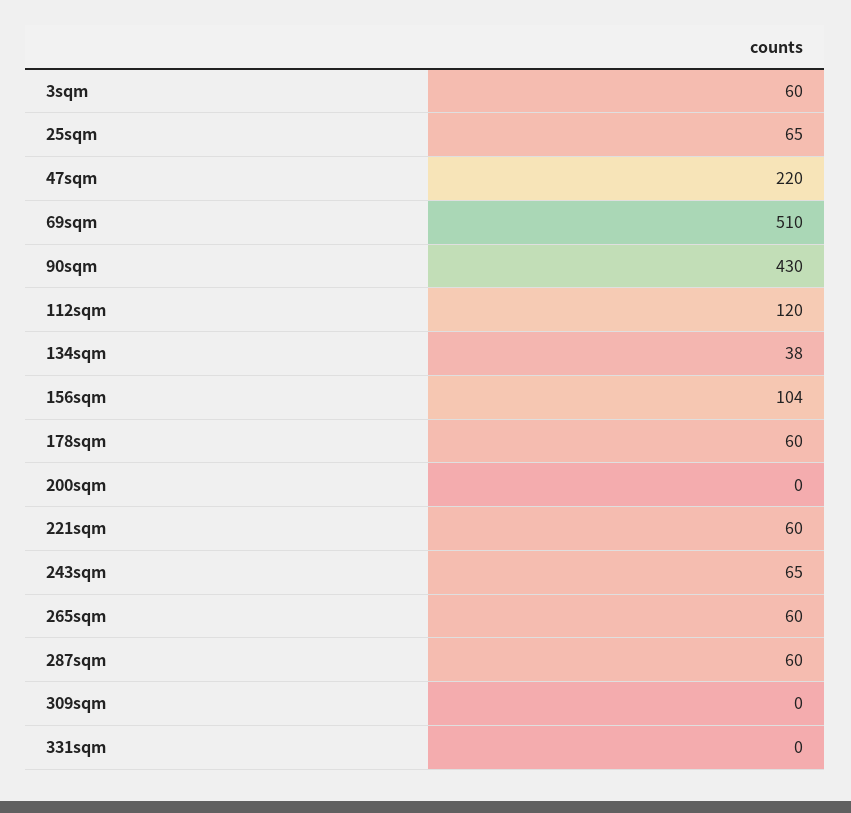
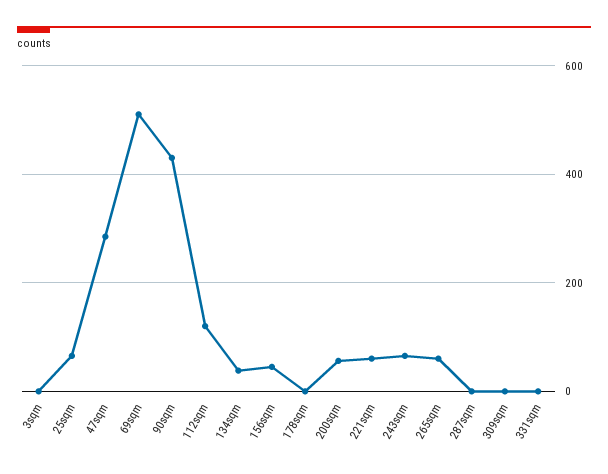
3sqm: 60 -> 0
47sqm: 220 -> 280
156sqm: 104 -> 40
178sqm: 60 -> 0
200sqm: 0 -> 60
287sqm: 60 -> 0

